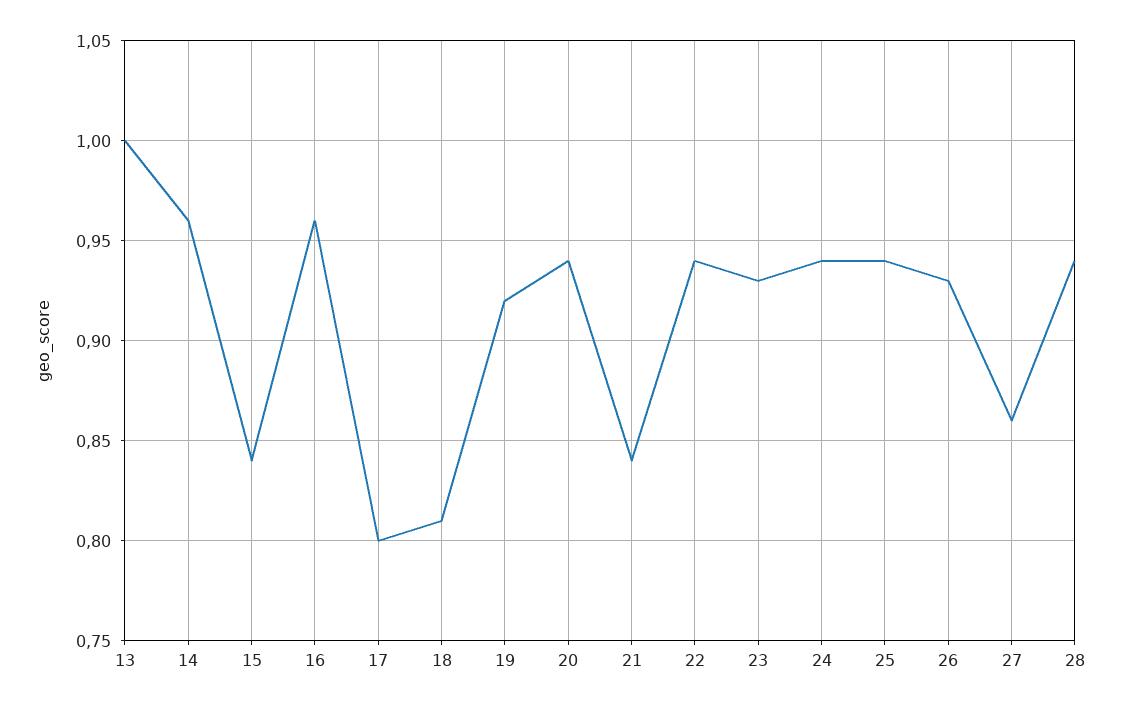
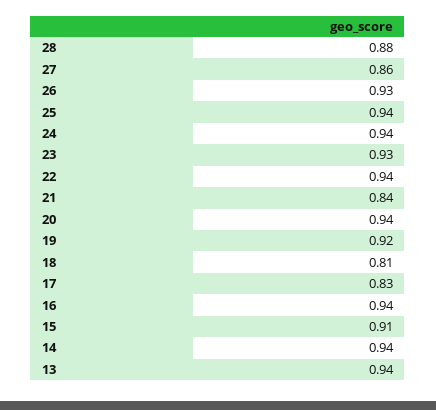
13: 1 -> 0.94
14: 0.96 -> 0.94
15: 0.84 -> 0.91
16: 0.96 -> 0.94
17: 0.8 -> 0.83
28: 0.94 -> 0.88

